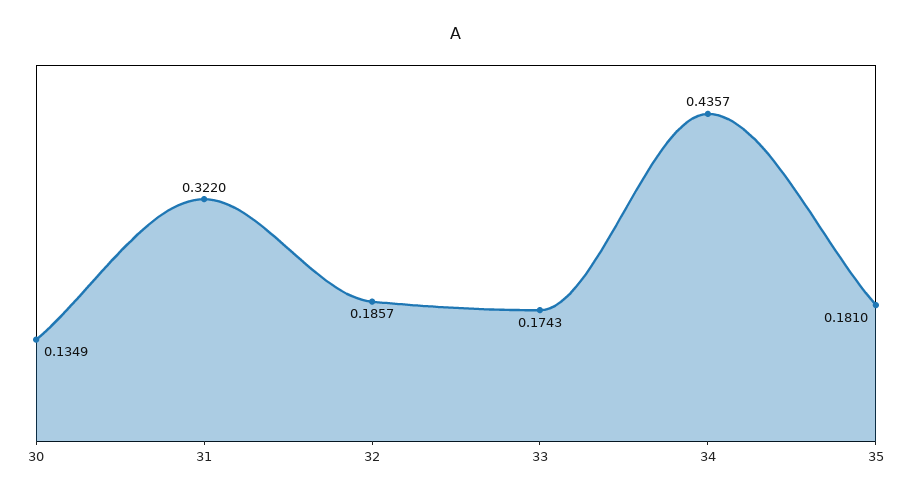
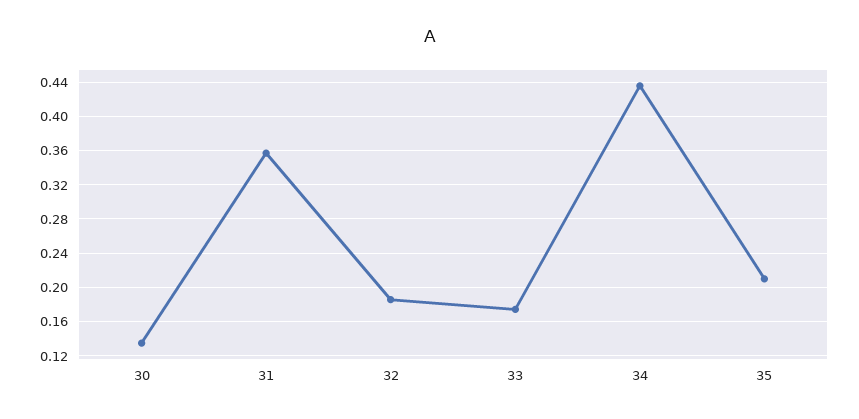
31: 0.322 -> 0.36
35: 0.181 -> 0.21

